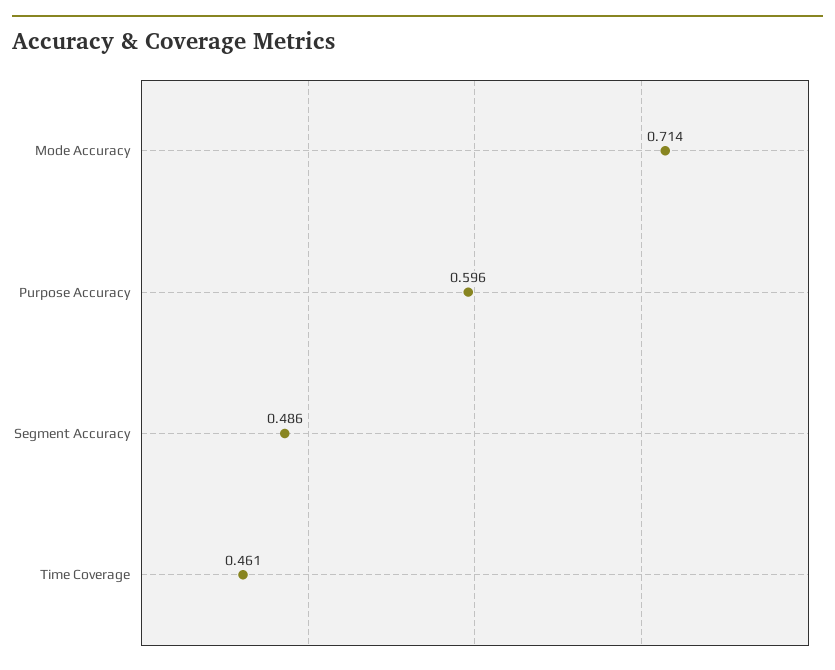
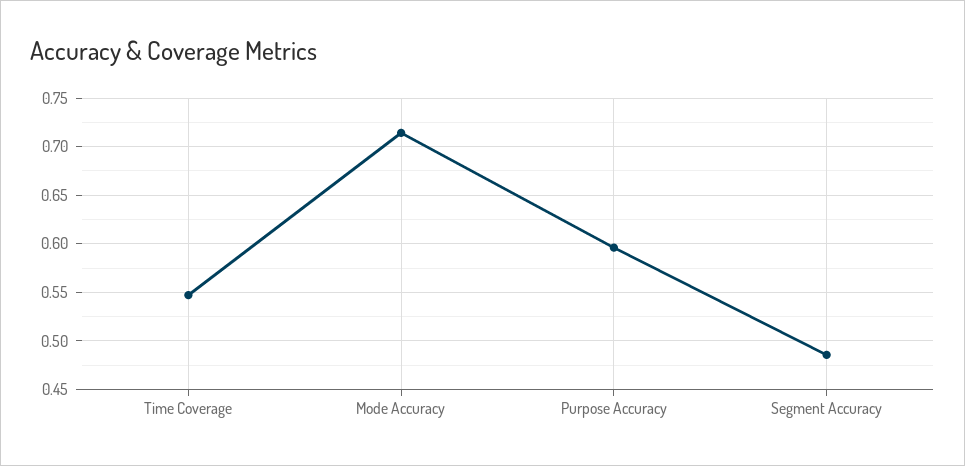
Time Coverage: 0.461 -> 0.55

